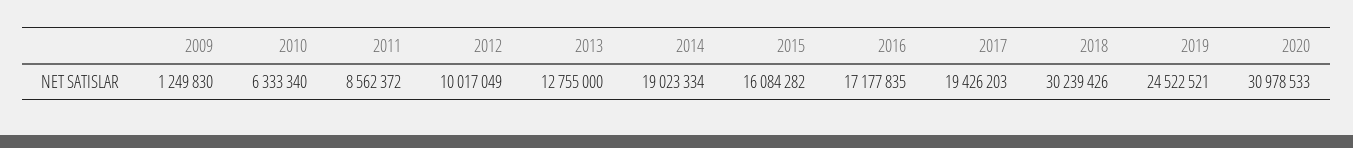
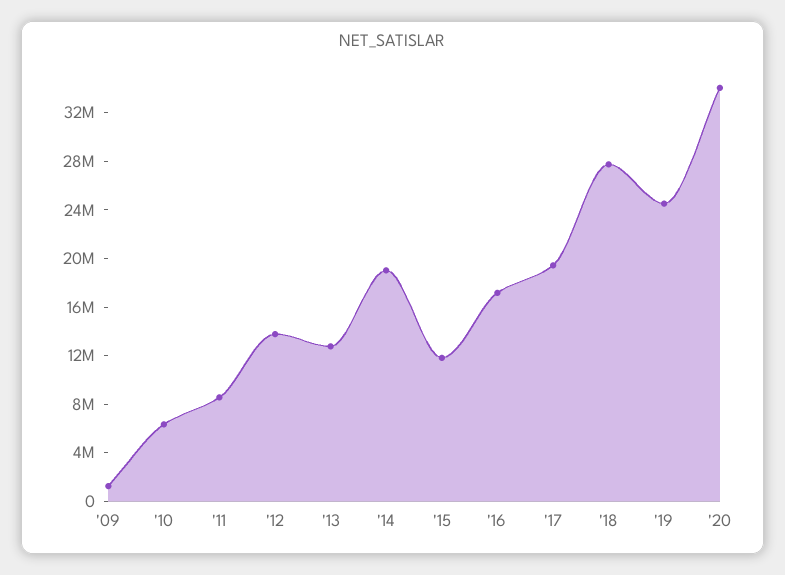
2012: 10017049 -> 14000000
2015: 16084282 -> 12000000
2018: 30239426 -> 28000000
2020: 30978533 -> 34000000

